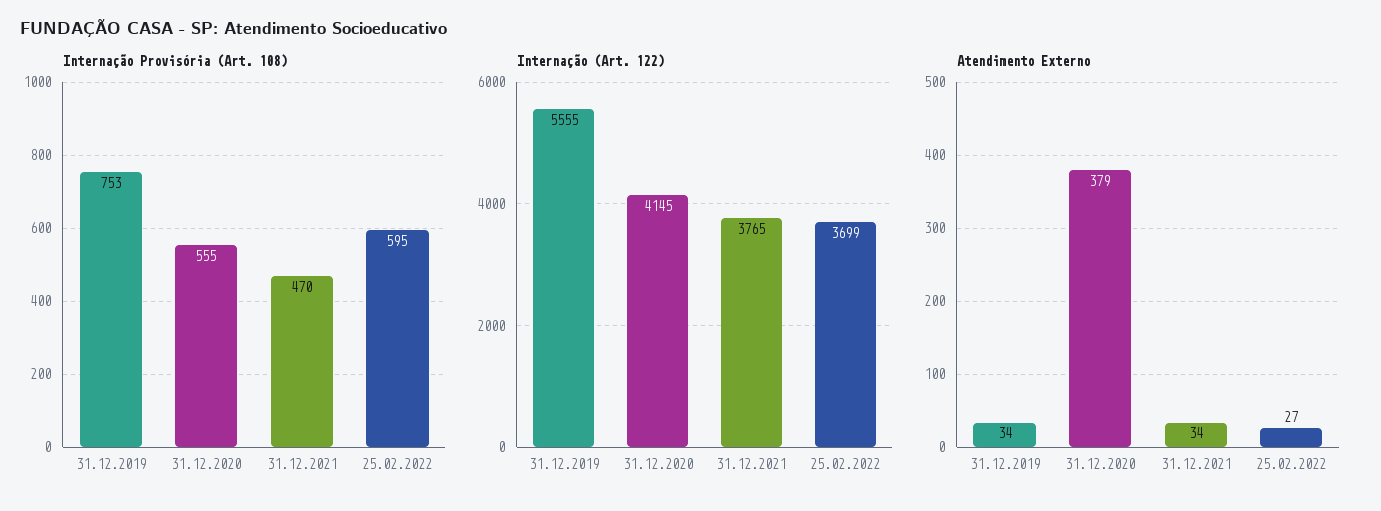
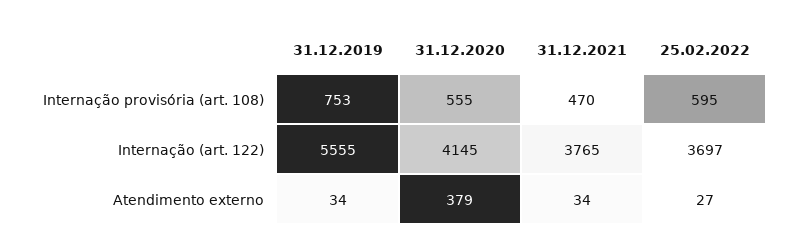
Internação (Art. 122), 25.02.2022: 3699 -> 3697

